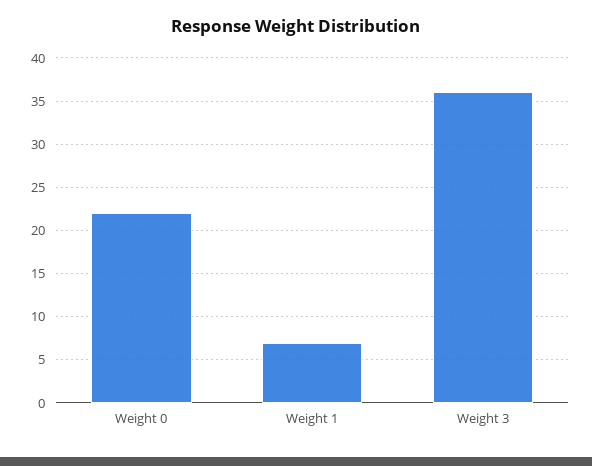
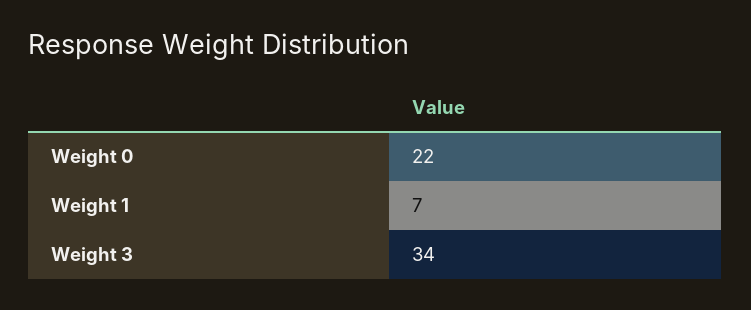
Weight 3: 36 -> 34

